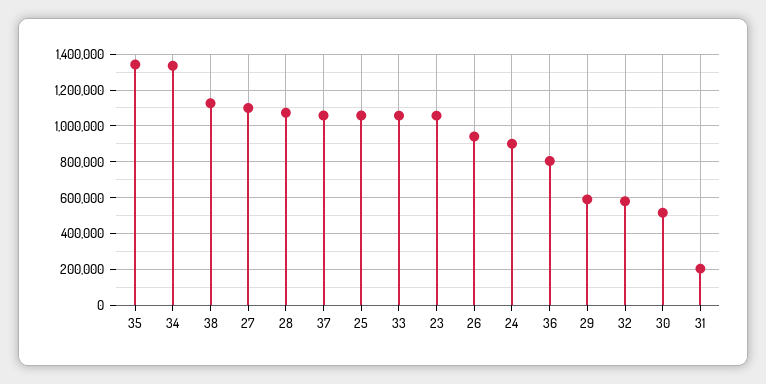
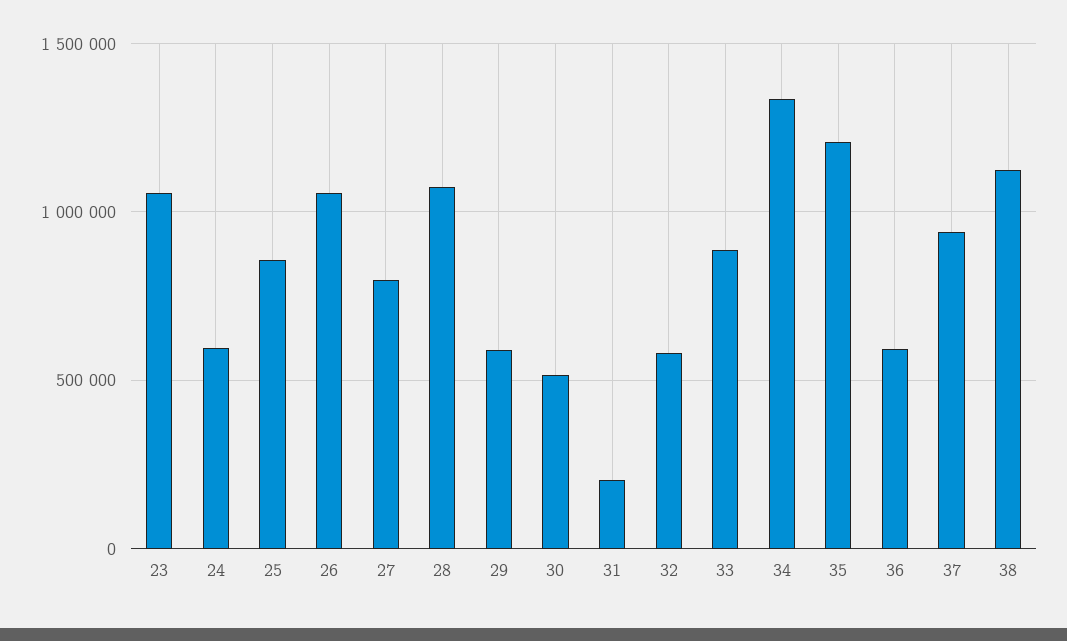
35: 1350000 -> 1200000
27: 1100000 -> 800000
37: 1050000 -> 950000
25: 1050000 -> 850000
33: 1050000 -> 900000
26: 950000 -> 1050000
24: 900000 -> 600000
36: 800000 -> 600000

